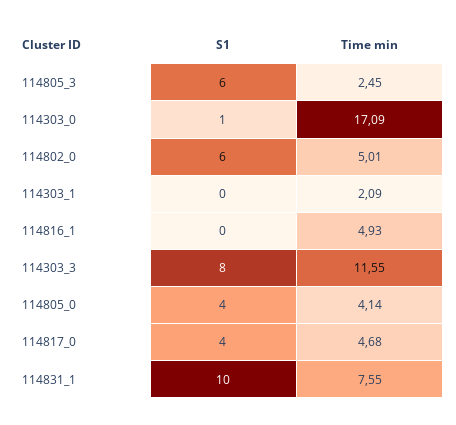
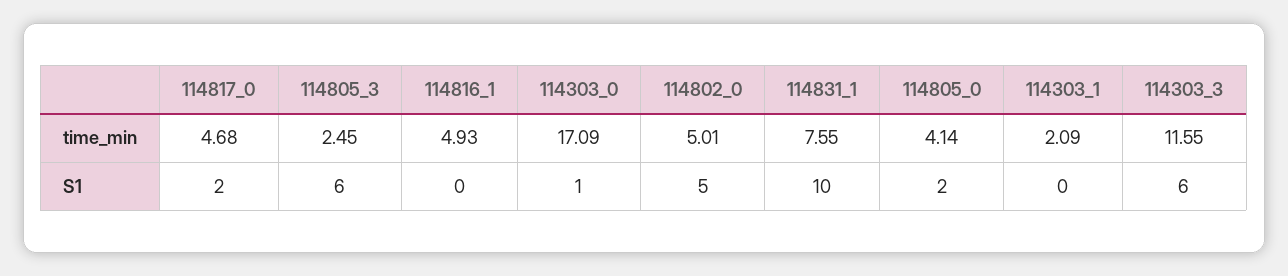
S1, 114802_0: 6 -> 5
S1, 114303_3: 8 -> 6
S1, 114805_0: 4 -> 2
S1, 114817_0: 4 -> 2

